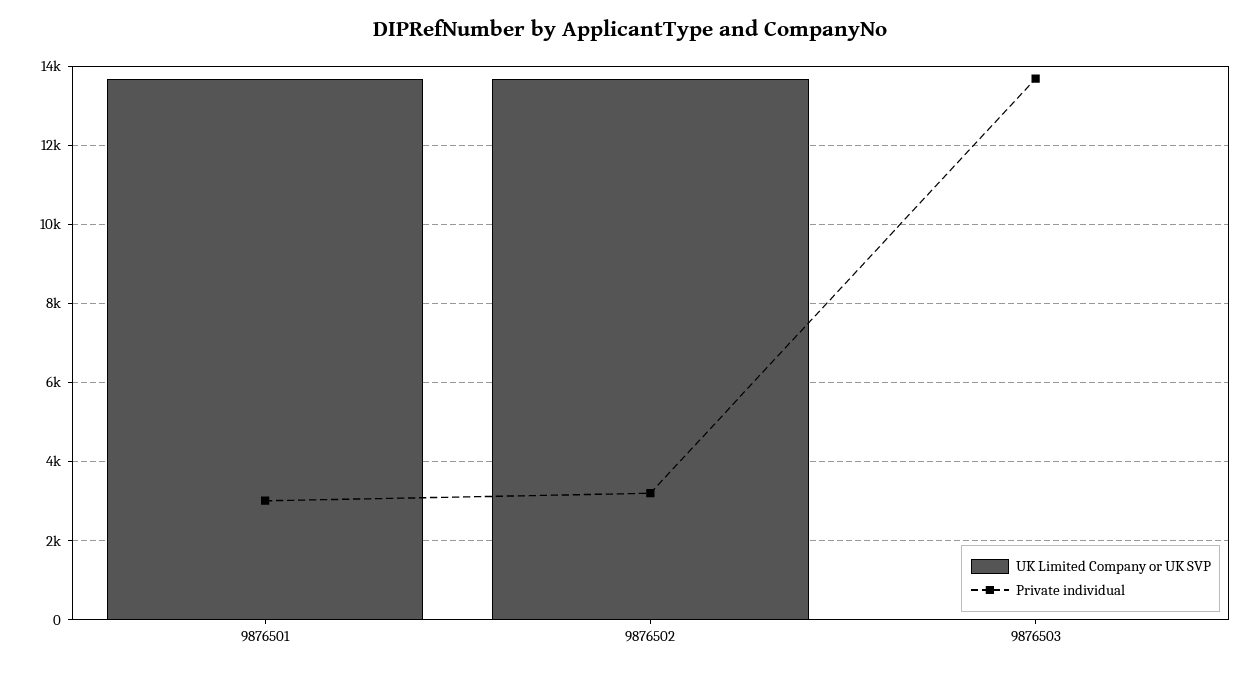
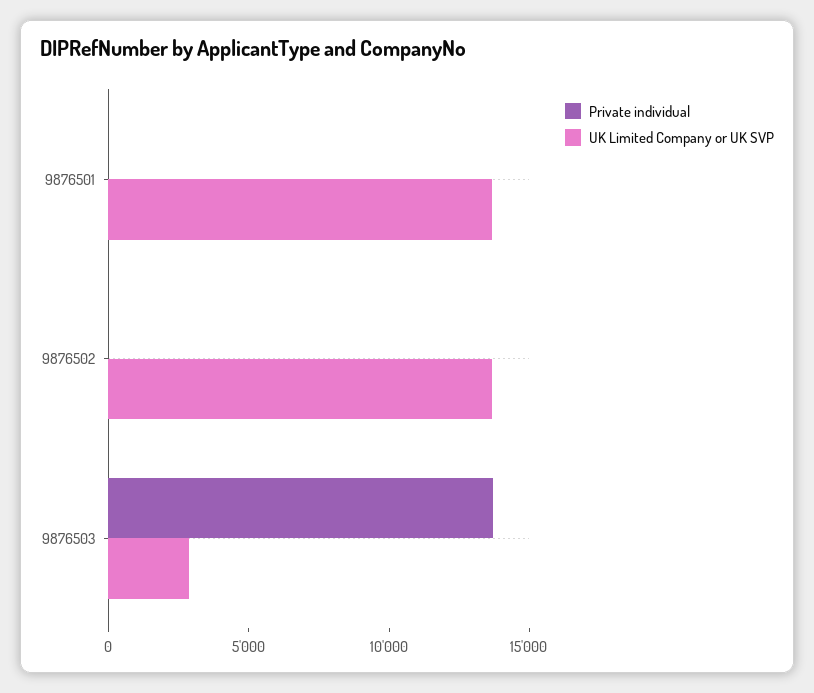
Private individual, 9876501: 3000 -> 0
Private individual, 9876502: 3200 -> 0
UK Limited Company or UK SVP, 9876503: 0 -> 3000

